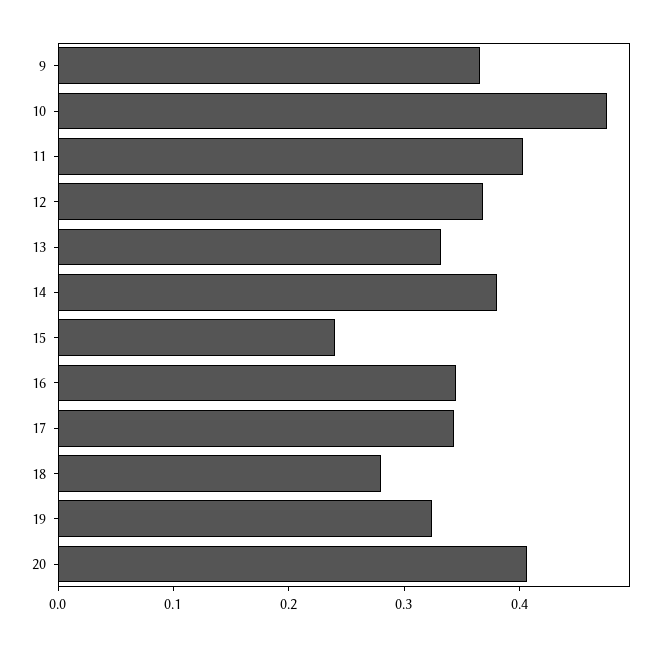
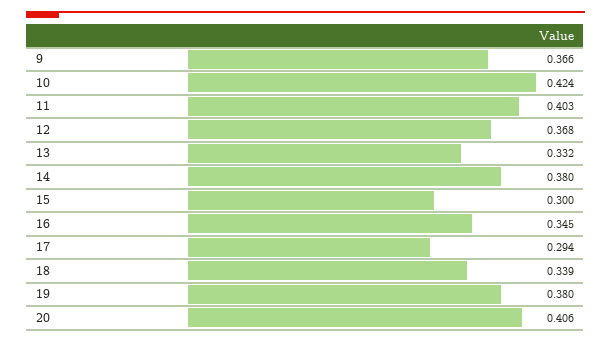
10: 0.48 -> 0.424
15: 0.24 -> 0.3
17: 0.34 -> 0.294
18: 0.28 -> 0.339
19: 0.32 -> 0.38

